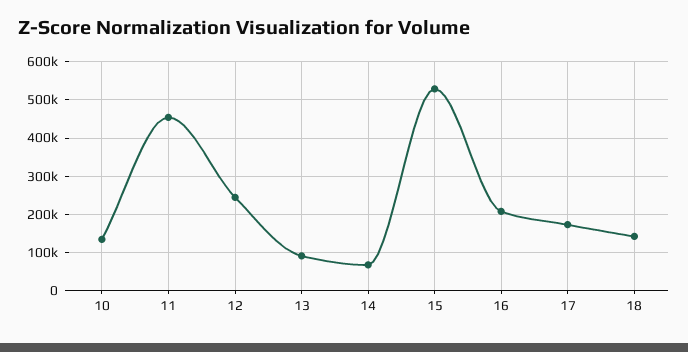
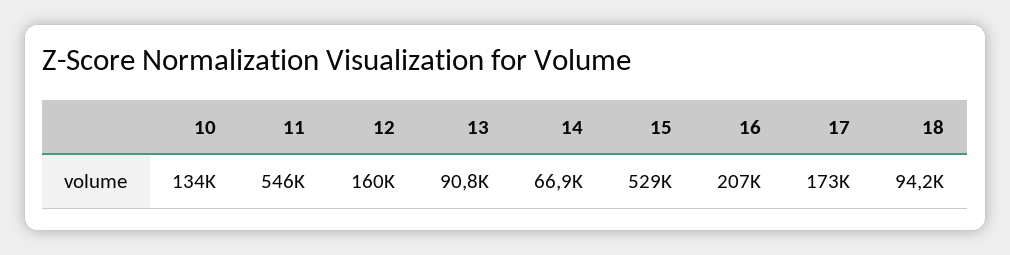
11: 460000 -> 546000
12: 240000 -> 160000
18: 140000 -> 94200

